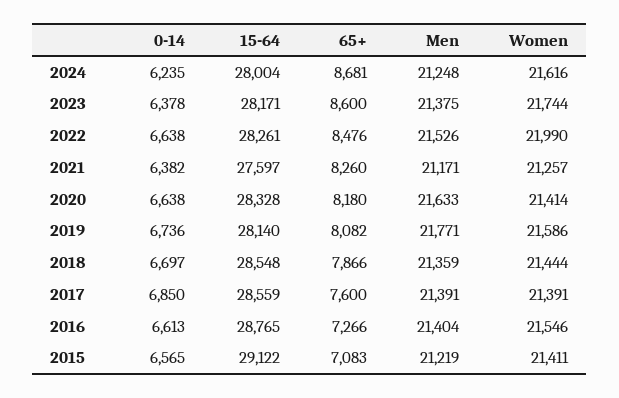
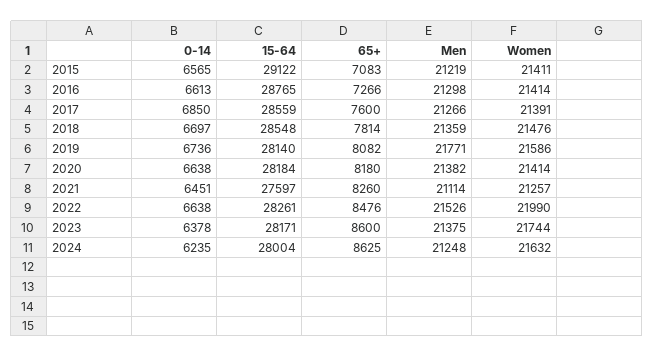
65+, 2024: 8681 -> 8625
Women, 2024: 21616 -> 21632
0-14, 2021: 6382 -> 6451
Men, 2021: 21171 -> 21114
15-64, 2020: 28328 -> 28184
Men, 2020: 21633 -> 21382
65+, 2018: 7866 -> 7814
Women, 2018: 21444 -> 21476
Men, 2017: 21391 -> 21266
Men, 2016: 21404 -> 21298
Women, 2016: 21546 -> 21414

